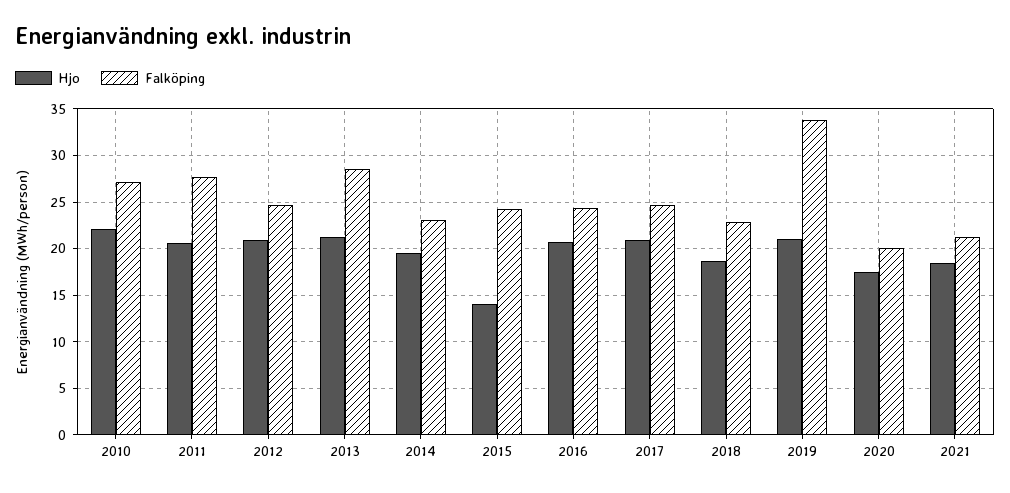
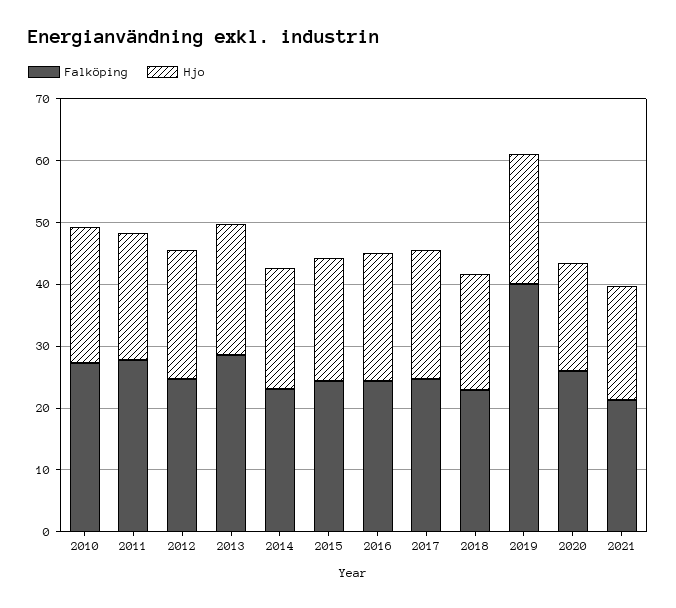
Hjo, 2015: 14 -> 20
Falköping, 2019: 34 -> 40
Falköping, 2020: 20 -> 26

